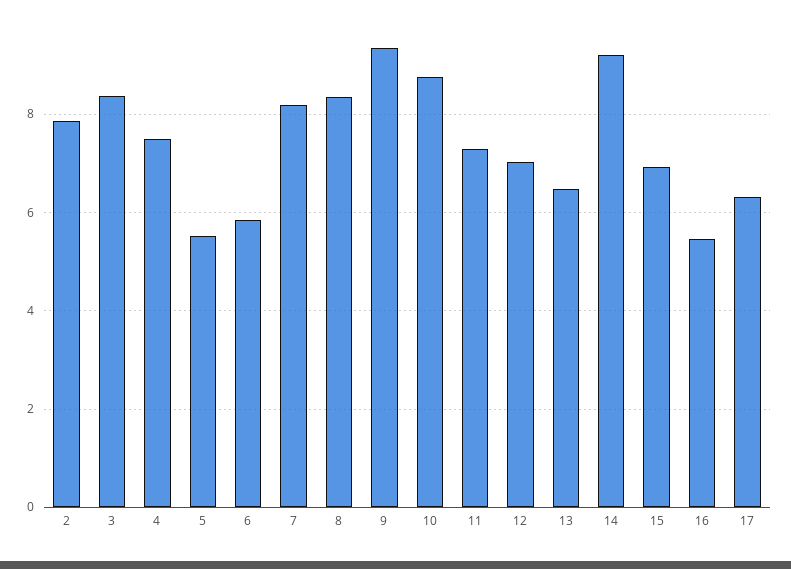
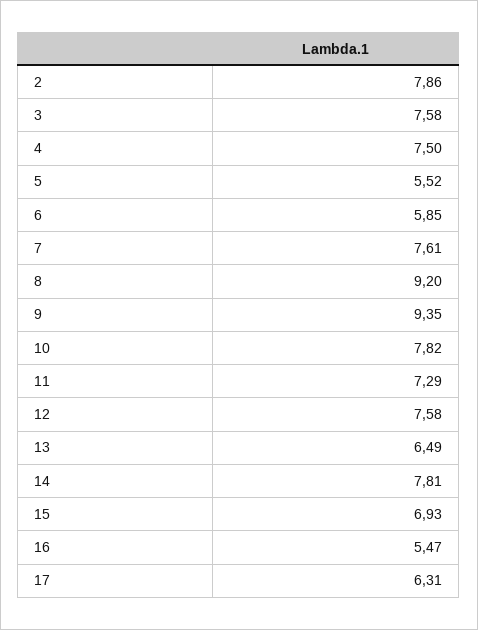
3: 8.4 -> 7.58
7: 8.2 -> 7.61
8: 8.4 -> 9.2
10: 8.8 -> 7.82
12: 7 -> 7.58
14: 9.2 -> 7.81

